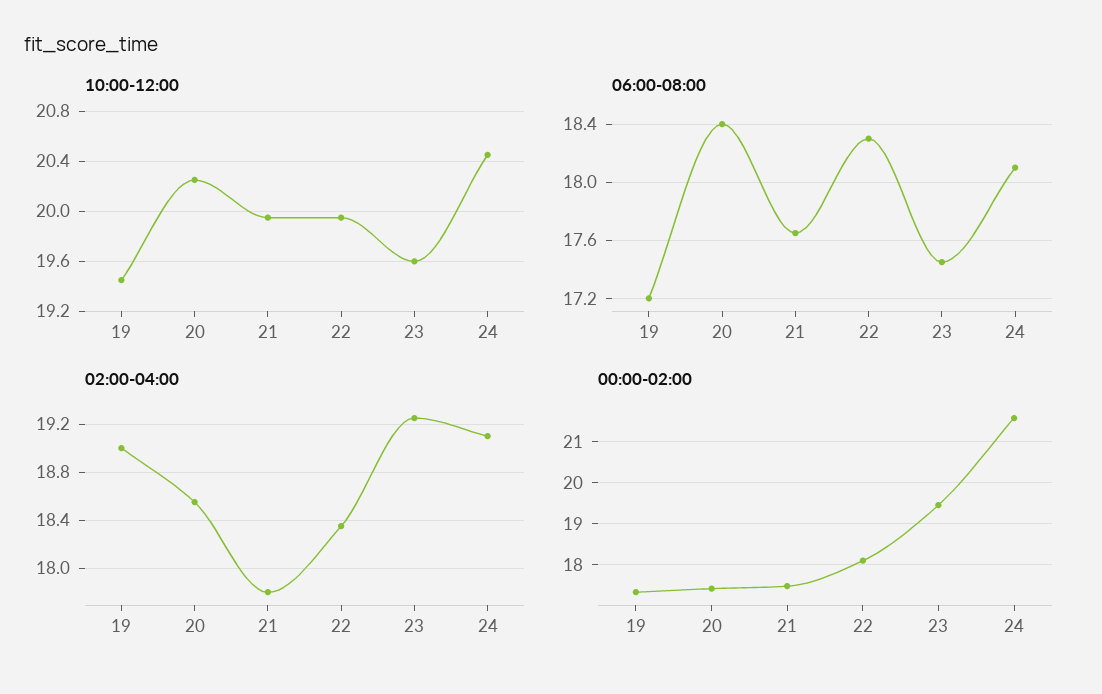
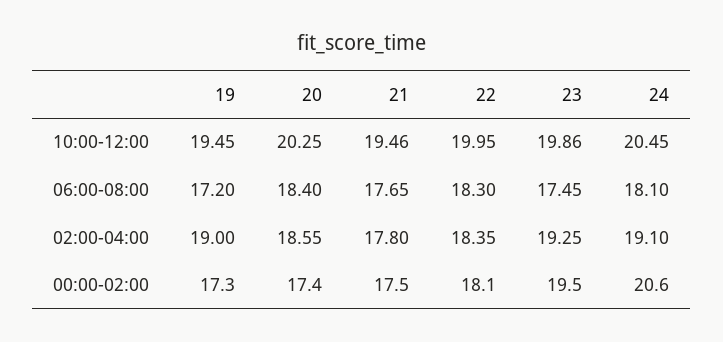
10:00-12:00, 21: 19.95 -> 19.46
10:00-12:00, 23: 19.6 -> 19.86
00:00-02:00, 24: 21.6 -> 20.6

